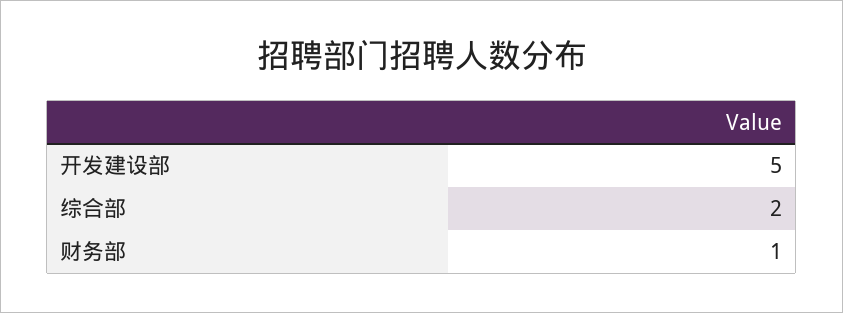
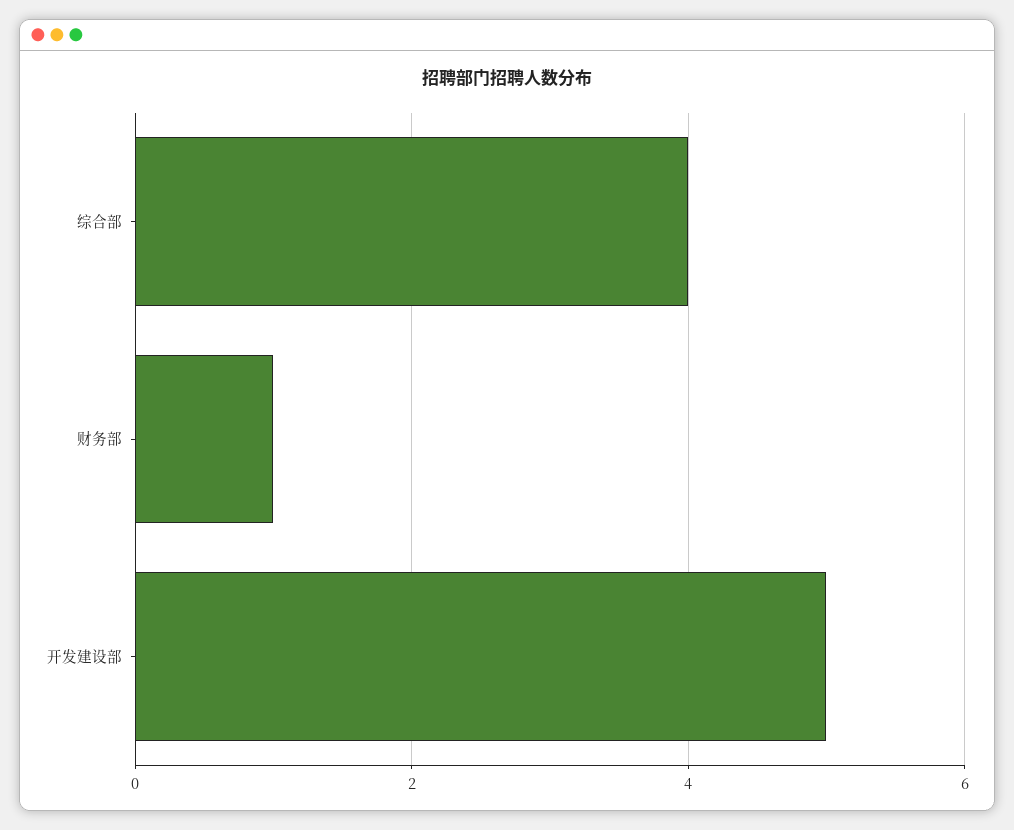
综合部: 2 -> 4

